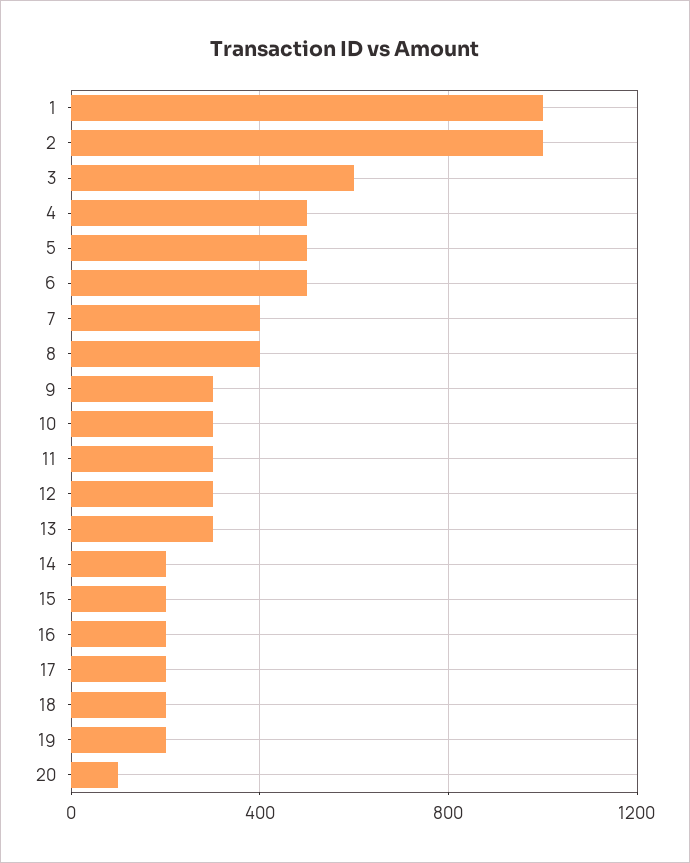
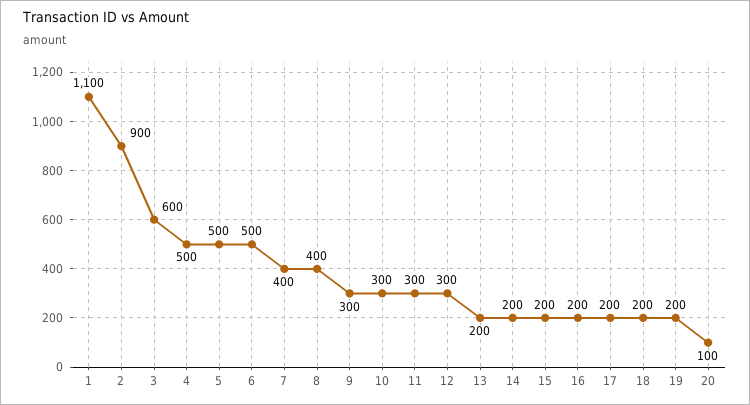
1: 1000 -> 1100
2: 1000 -> 900
13: 300 -> 200

